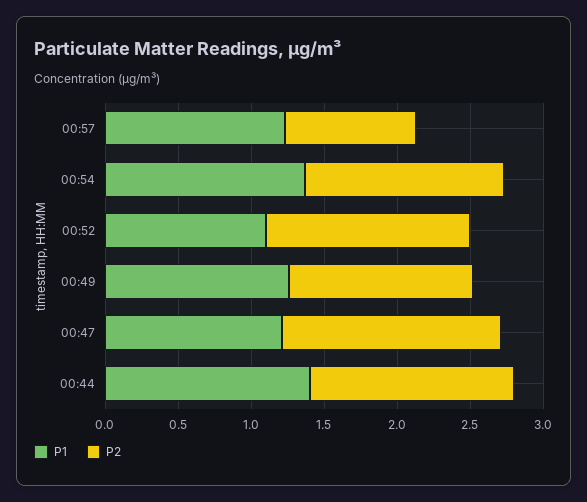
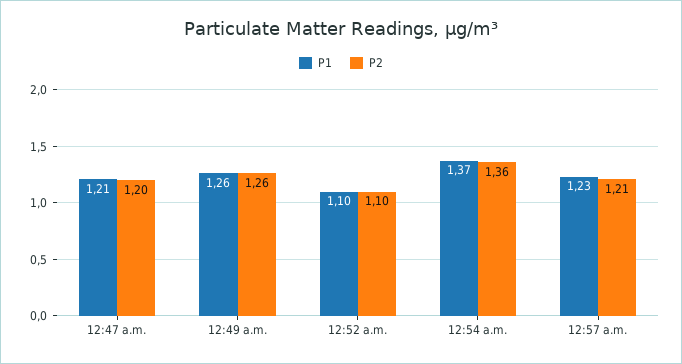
P2, 00:57: 0.9 -> 1.21
P2, 00:52: 1.4 -> 1.1
P2, 00:47: 1.5 -> 1.2
P1, 00:44: 1.4 -> none
P2, 00:44: 1.4 -> none

